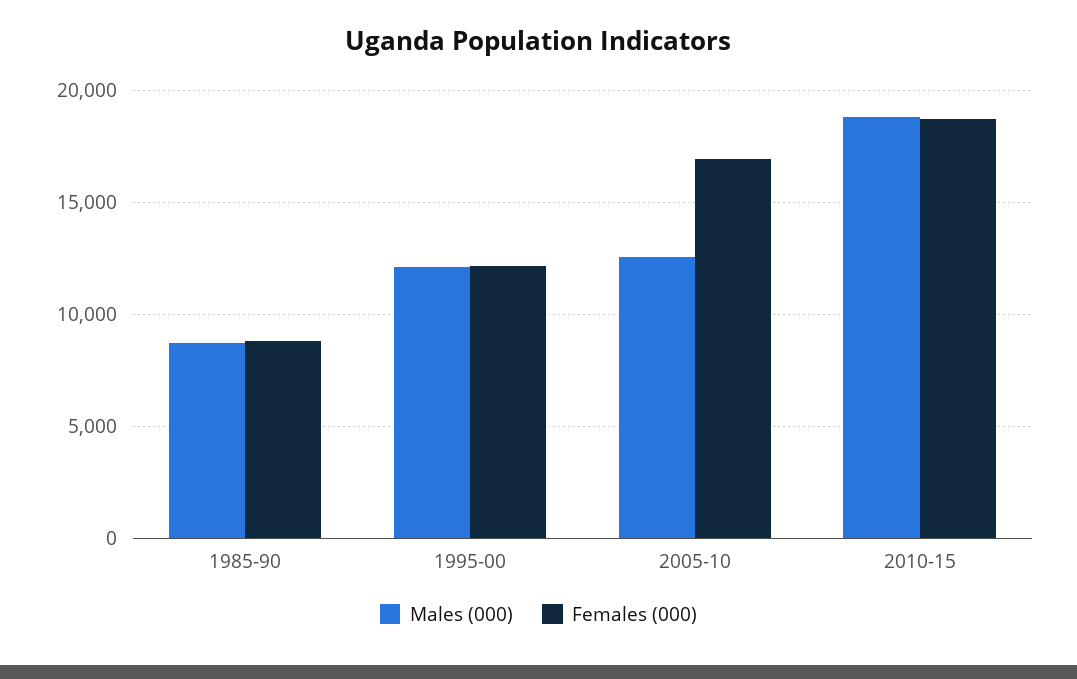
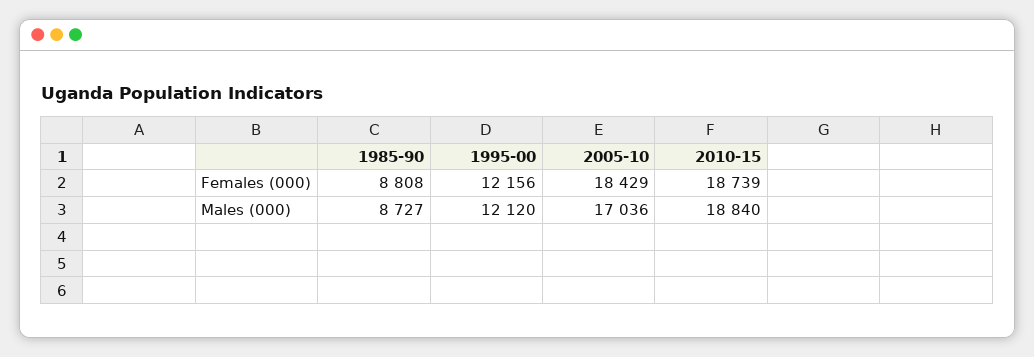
Males (000), 2005-10: 12500 -> 17036
Females (000), 2005-10: 17000 -> 18429

